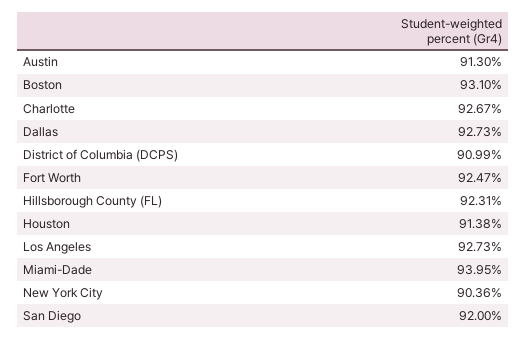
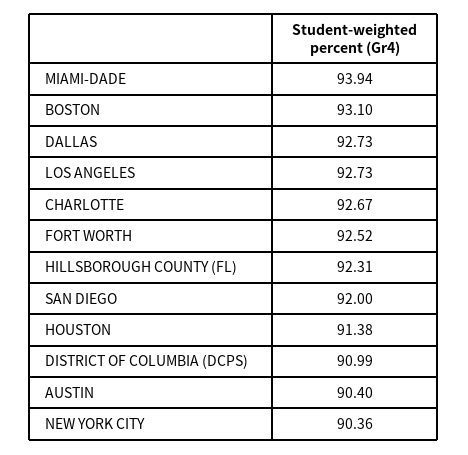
Austin: 91.3 -> 90.4
Fort Worth: 92.47 -> 92.52
Miami-Dade: 93.95 -> 93.94

